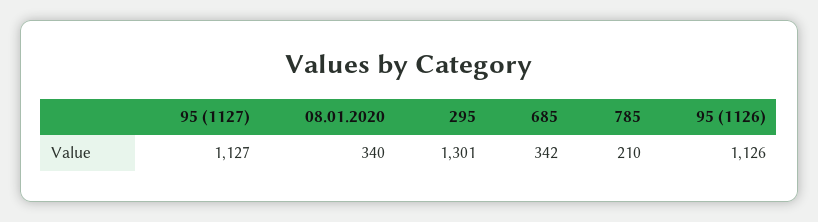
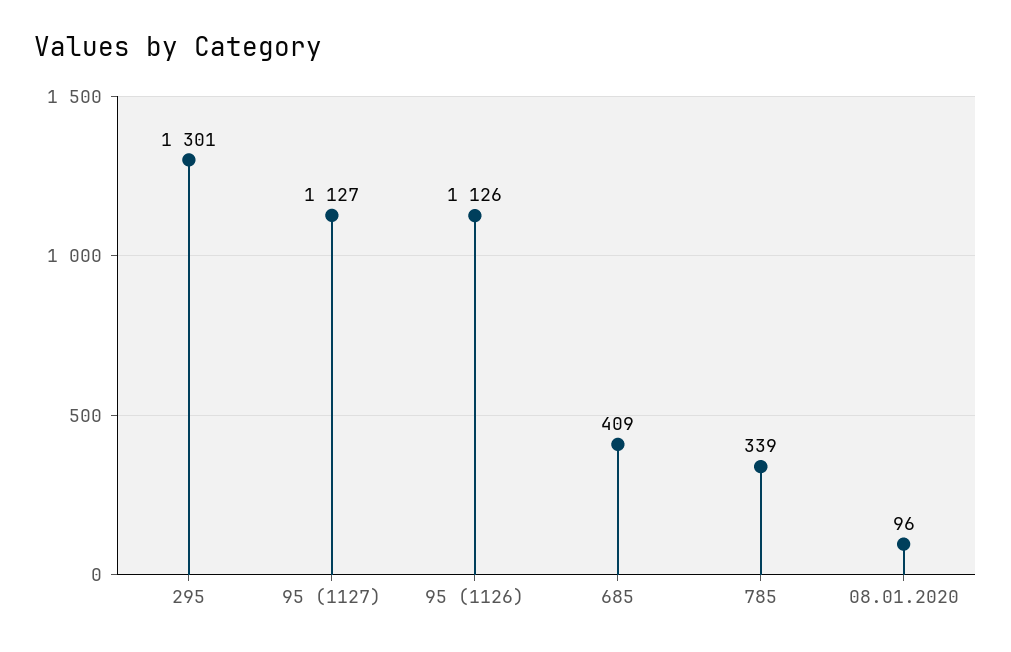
08.01.2020: 340 -> 96
685: 342 -> 409
785: 210 -> 339

